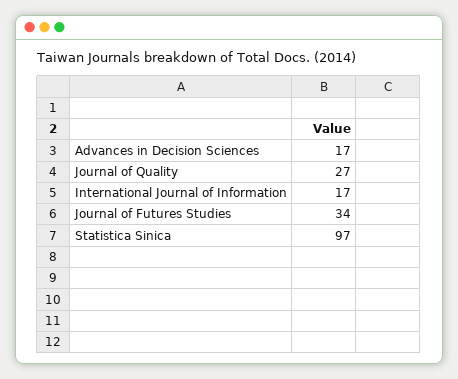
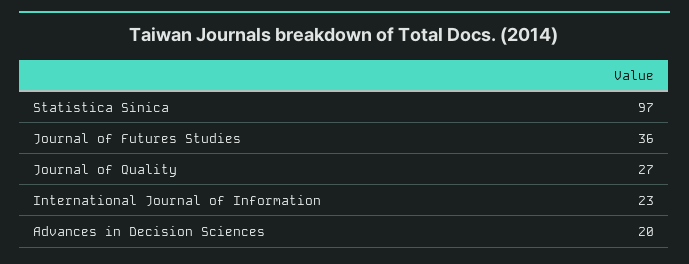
Advances in Decision Sciences: 17 -> 20
International Journal of Information: 17 -> 23
Journal of Futures Studies: 34 -> 36

